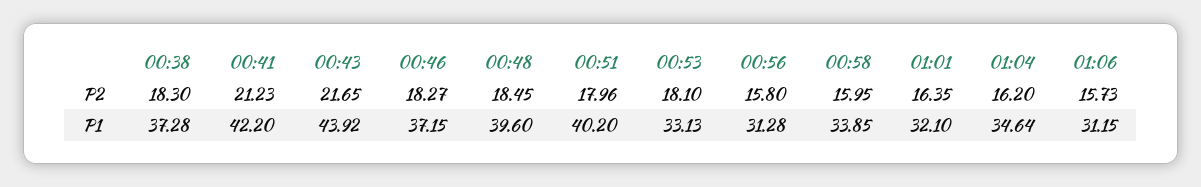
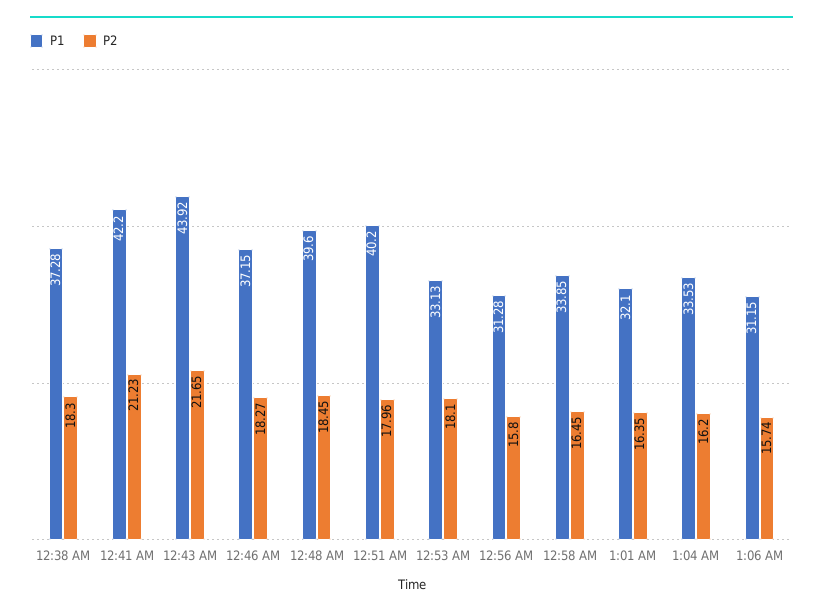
P2, 00:58: 15.95 -> 16.45
P2, 01:06: 15.73 -> 15.74
P1, 01:04: 34.64 -> 33.53

